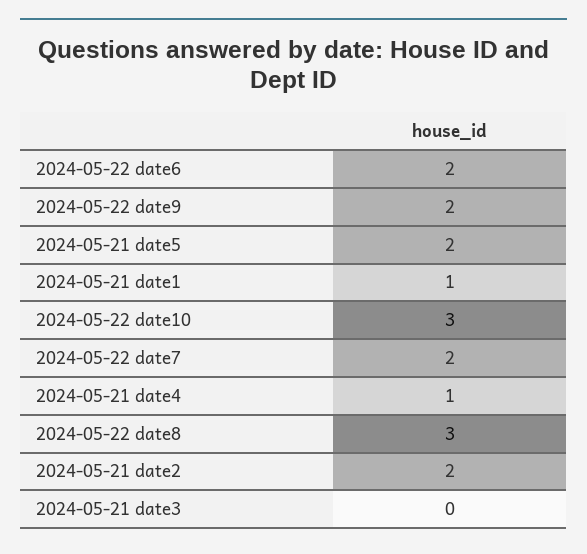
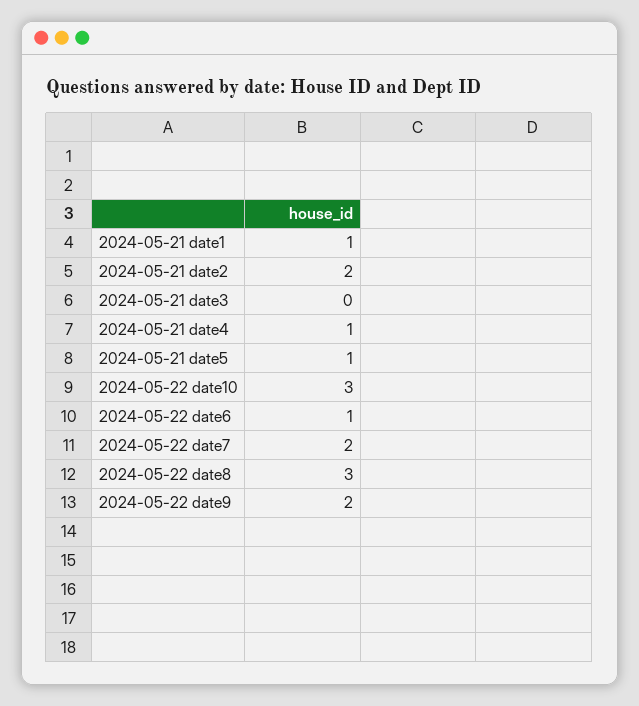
2024-05-22 date6: 2 -> 1
2024-05-21 date5: 2 -> 1

